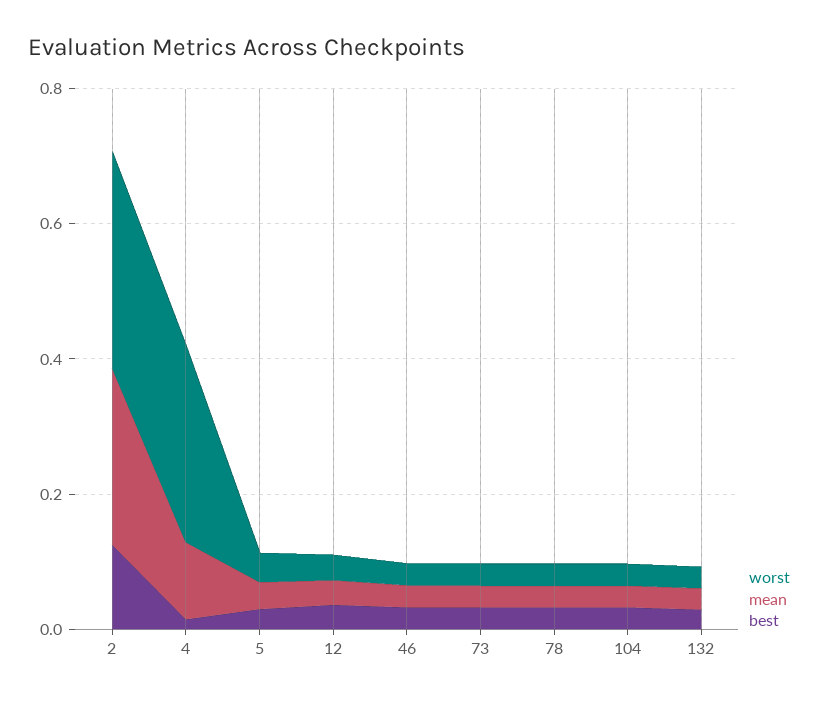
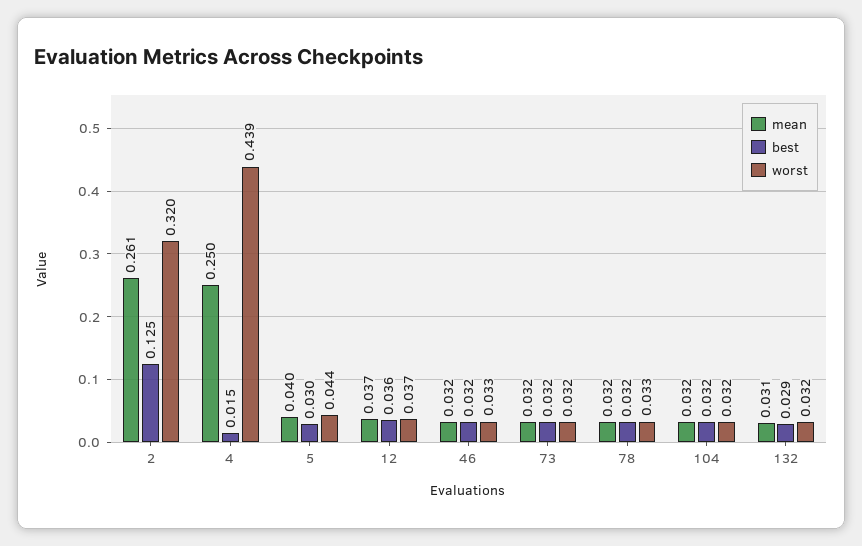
worst, 4: 0.3 -> 0.439
mean, 4: 0.1 -> 0.25

